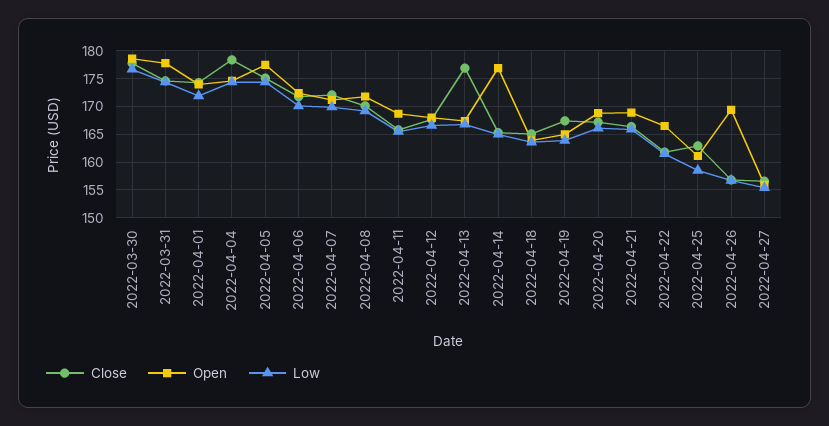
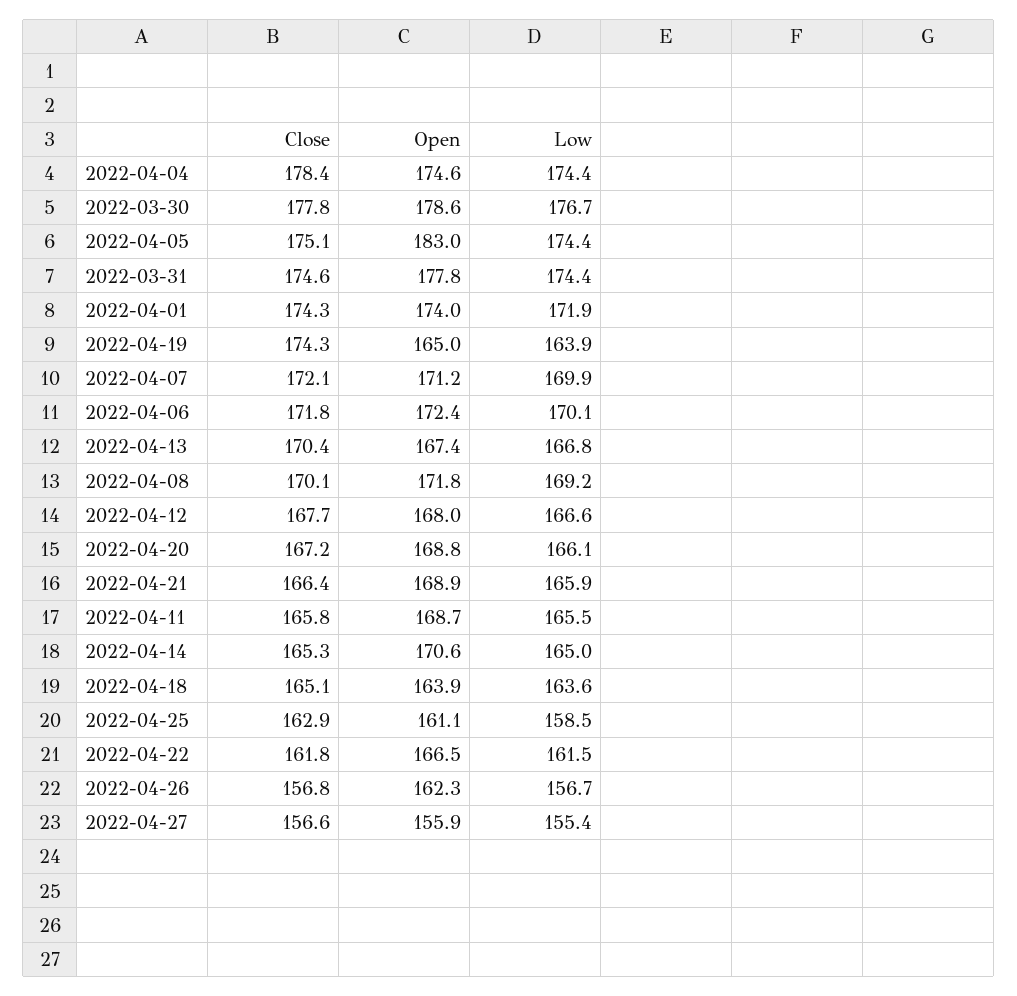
Open, 2022-04-05: 177.5 -> 183
Close, 2022-04-13: 177.5 -> 170.4
Open, 2022-04-14: 177.5 -> 170.6
Close, 2022-04-19: 167.5 -> 174.3
Open, 2022-04-26: 170 -> 162.3

